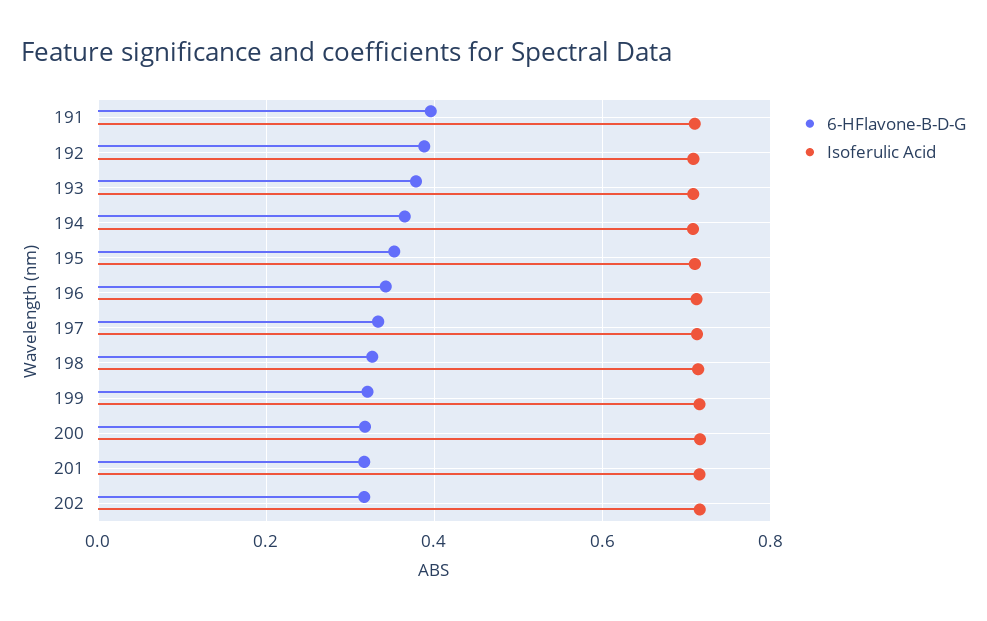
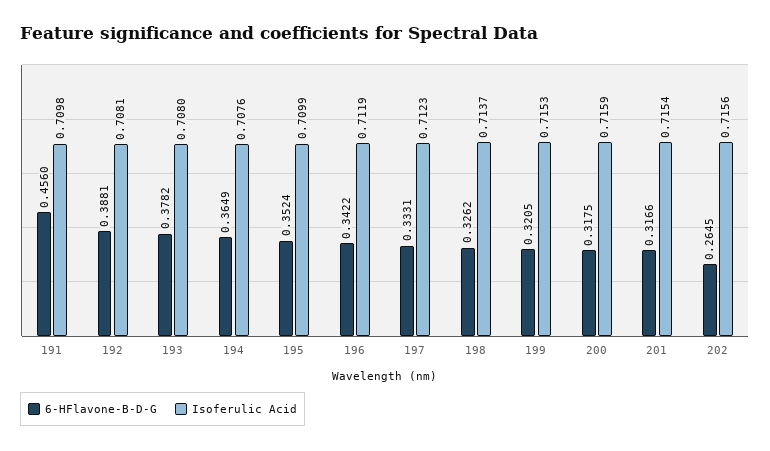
6-HFlavone-B-D-G, 191: 0.4 -> 0.456
6-HFlavone-B-D-G, 202: 0.32 -> 0.2645

